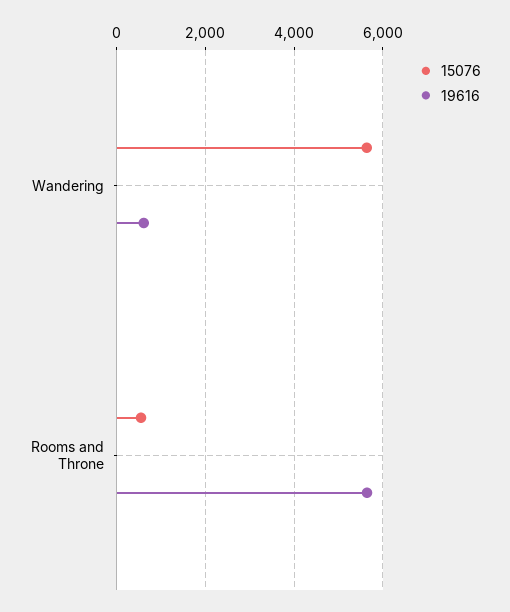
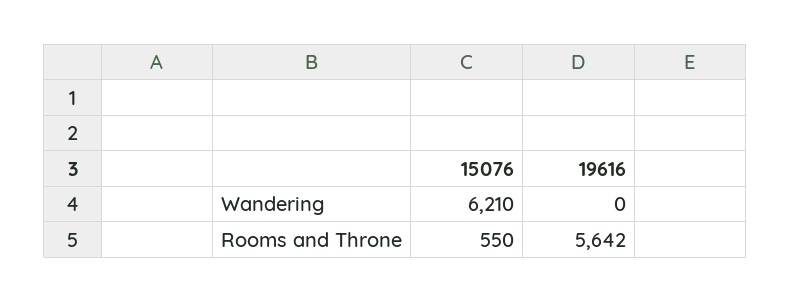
15076, Wandering: 5600 -> 6210
19616, Wandering: 600 -> 0

